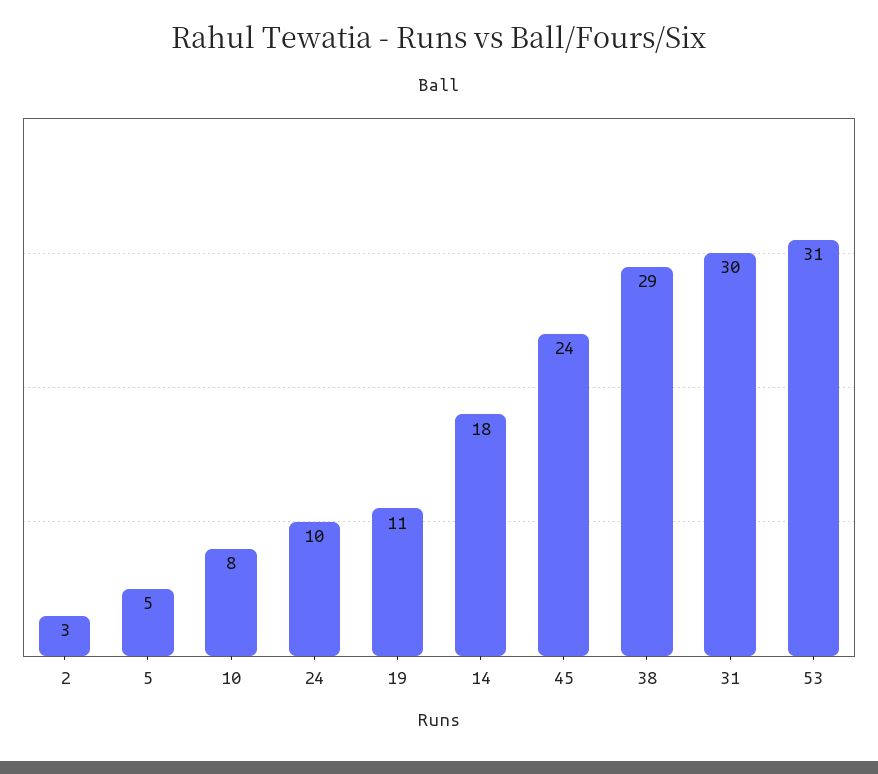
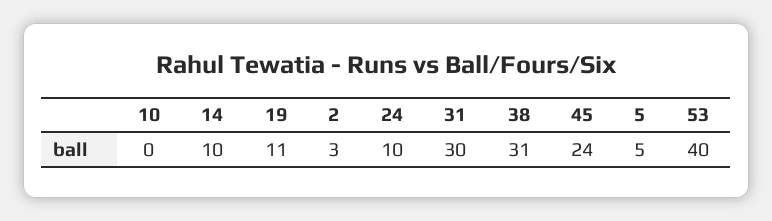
10: 8 -> 0
14: 18 -> 10
38: 29 -> 31
53: 31 -> 40

